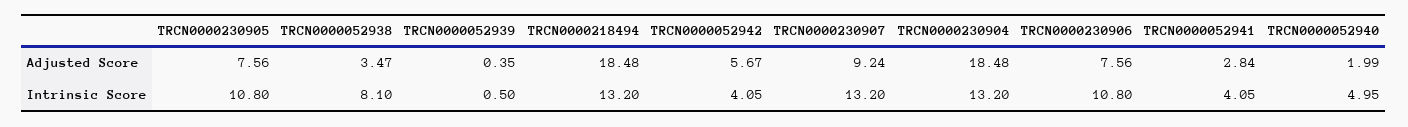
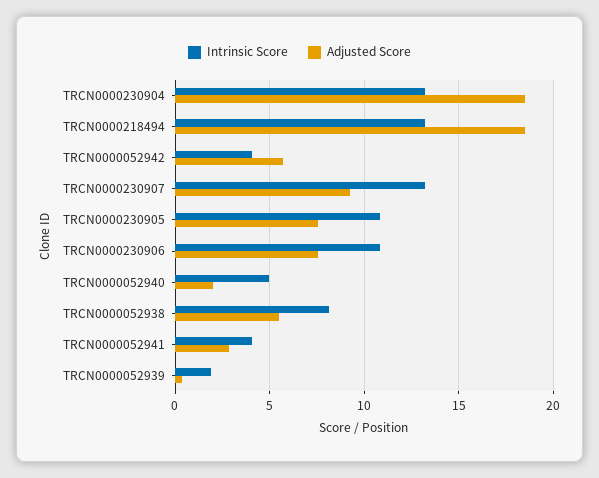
Adjusted Score, TRCN0000052938: 3.47 -> 5.5
Intrinsic Score, TRCN0000052939: 0.5 -> 2

